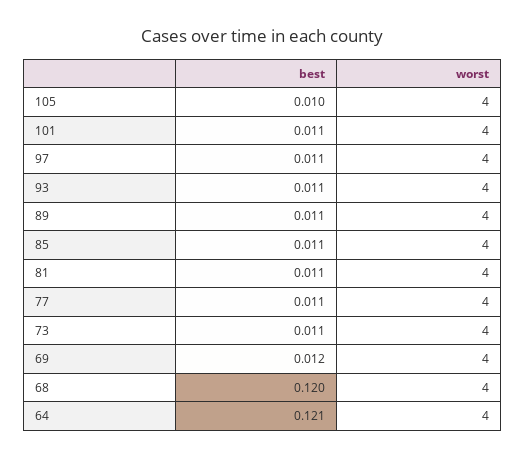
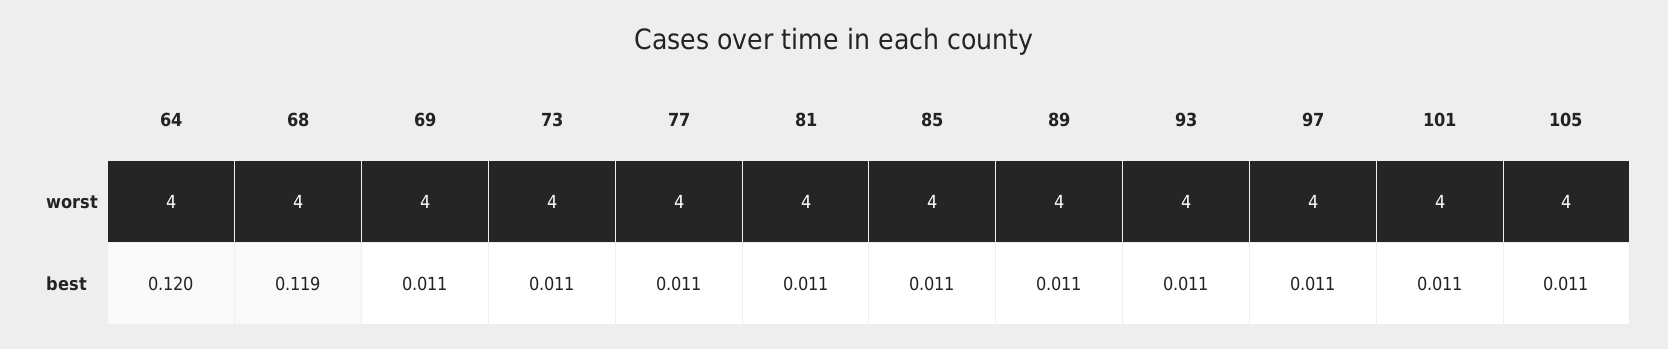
best, 105: 0.01 -> 0.011
best, 69: 0.012 -> 0.011
best, 68: 0.12 -> 0.119
best, 64: 0.121 -> 0.12

